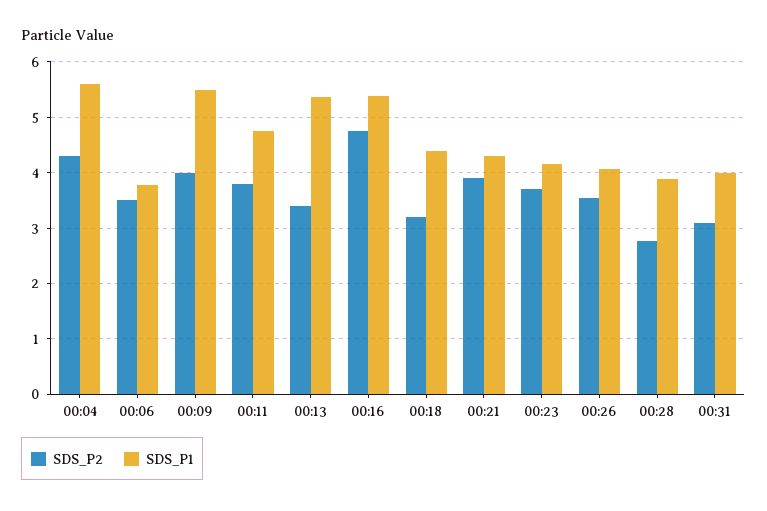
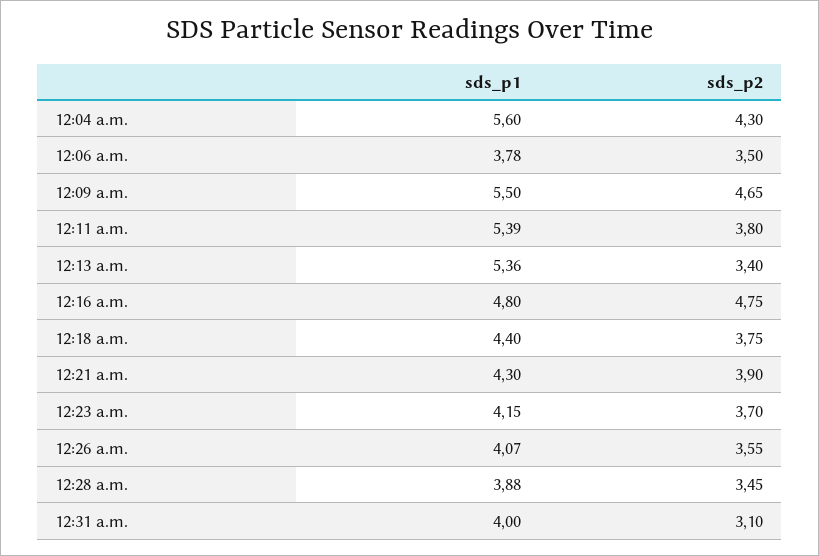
SDS_P2, 00:09: 4 -> 4.65
SDS_P1, 00:11: 4.8 -> 5.39
SDS_P1, 00:16: 5.4 -> 4.8
SDS_P2, 00:18: 3.2 -> 3.75
SDS_P2, 00:28: 2.8 -> 3.45

